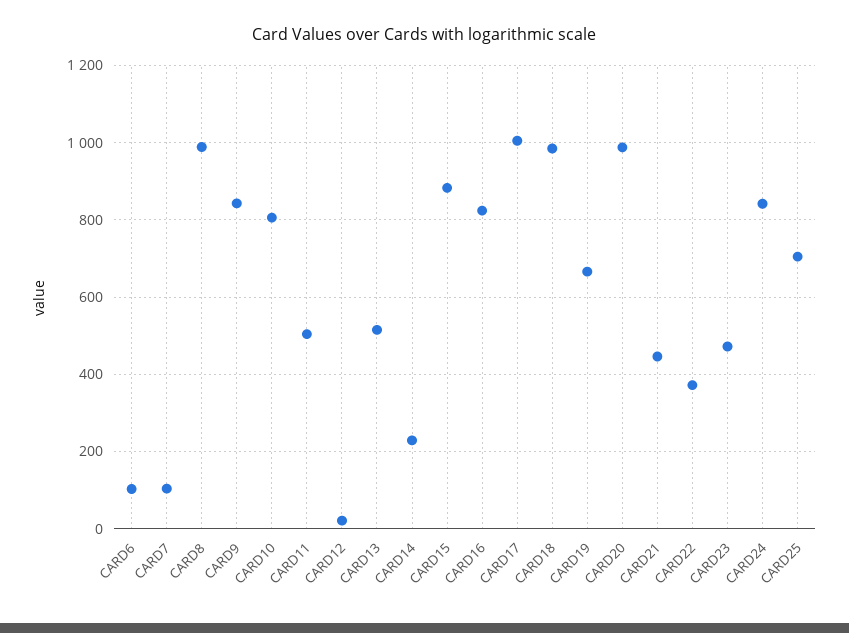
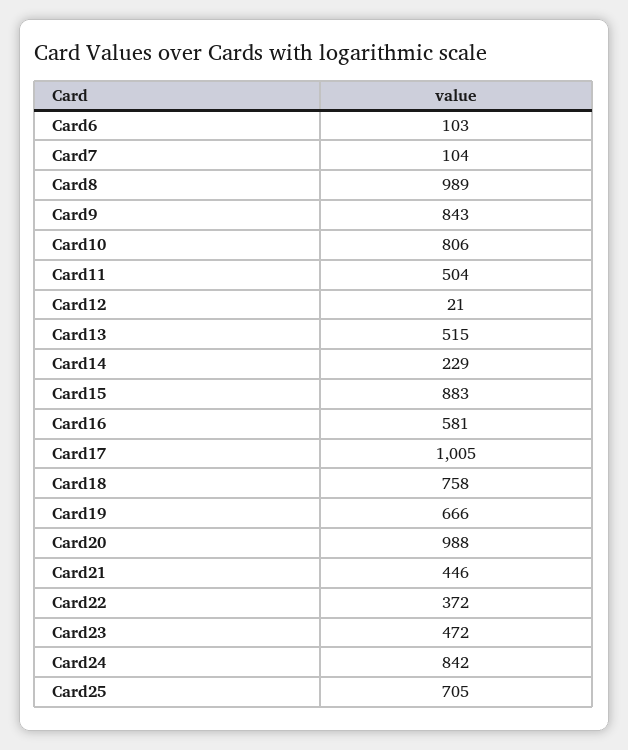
CARD16: 820 -> 581
CARD18: 980 -> 758

